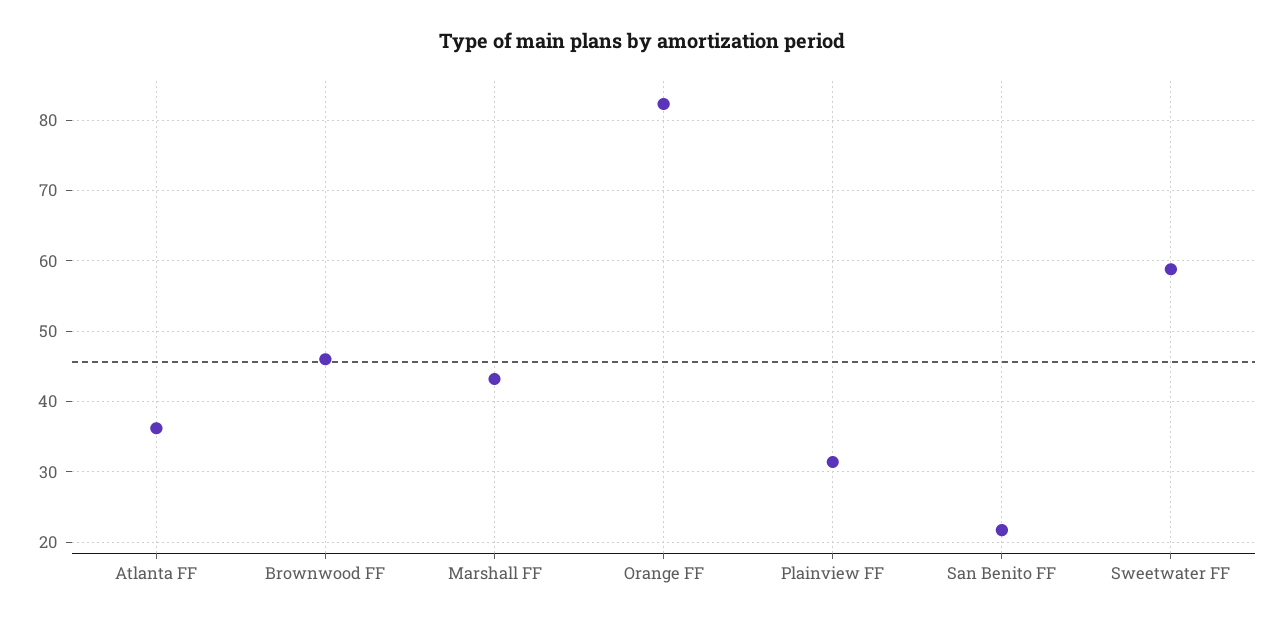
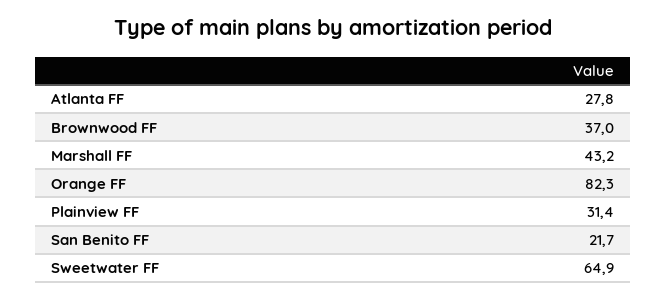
Atlanta FF: 36 -> 27.8
Brownwood FF: 46 -> 37
Sweetwater FF: 59 -> 64.9

